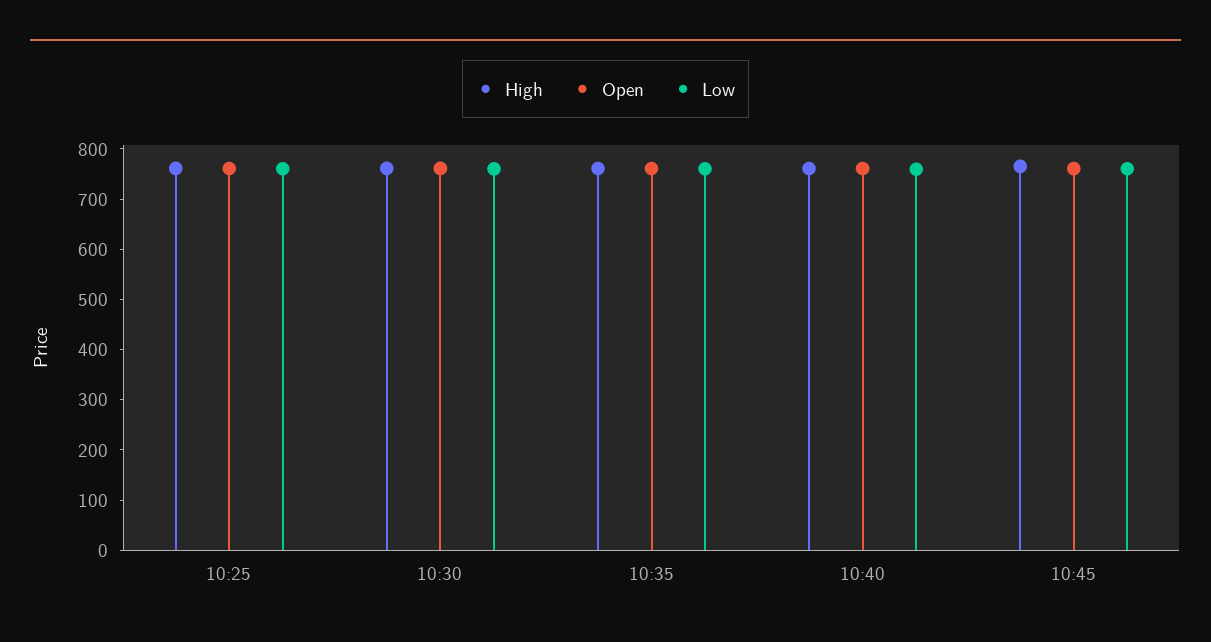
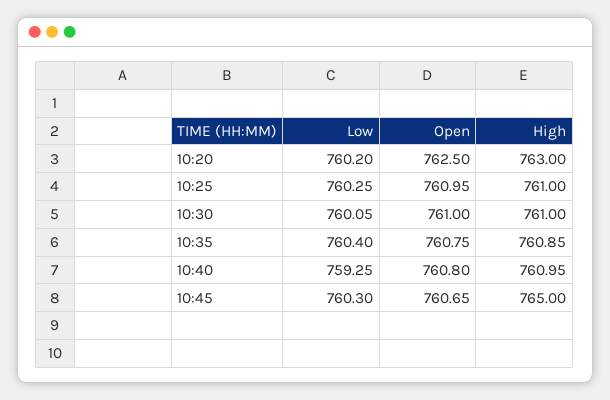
Low, 10:20: none -> 760.2
Open, 10:20: none -> 762.5
High, 10:20: none -> 763

